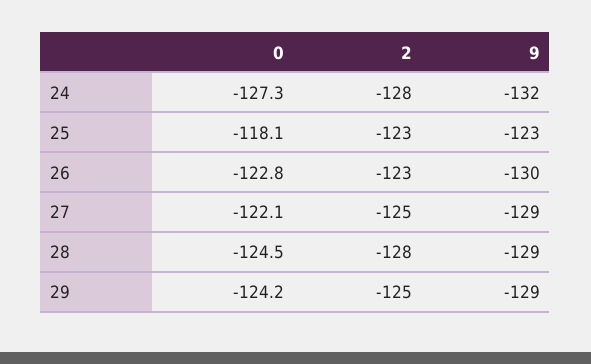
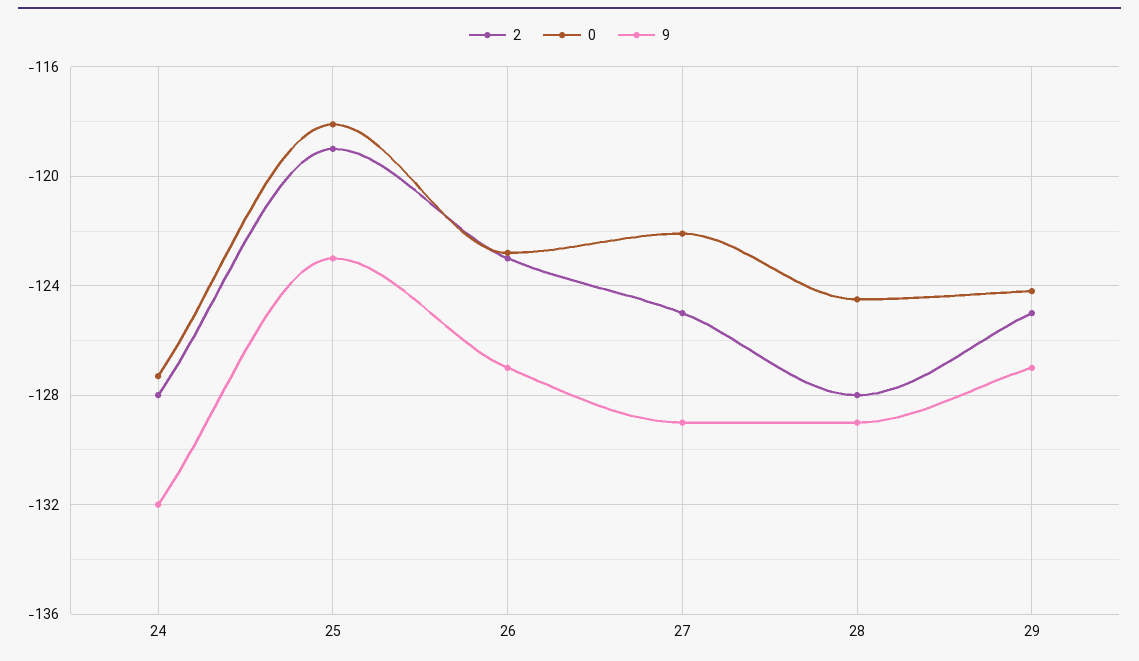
2, 25: -123 -> -119
9, 26: -130 -> -127
9, 29: -129 -> -127

